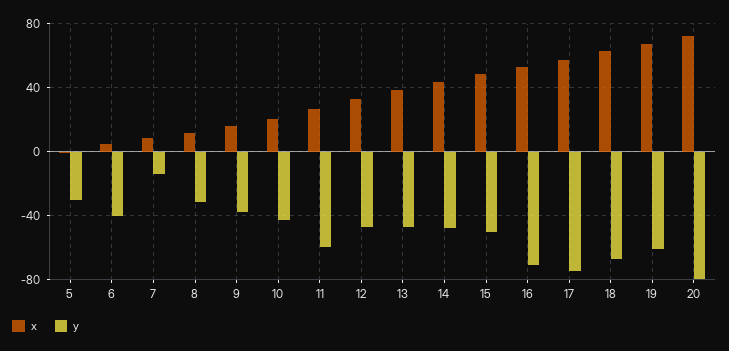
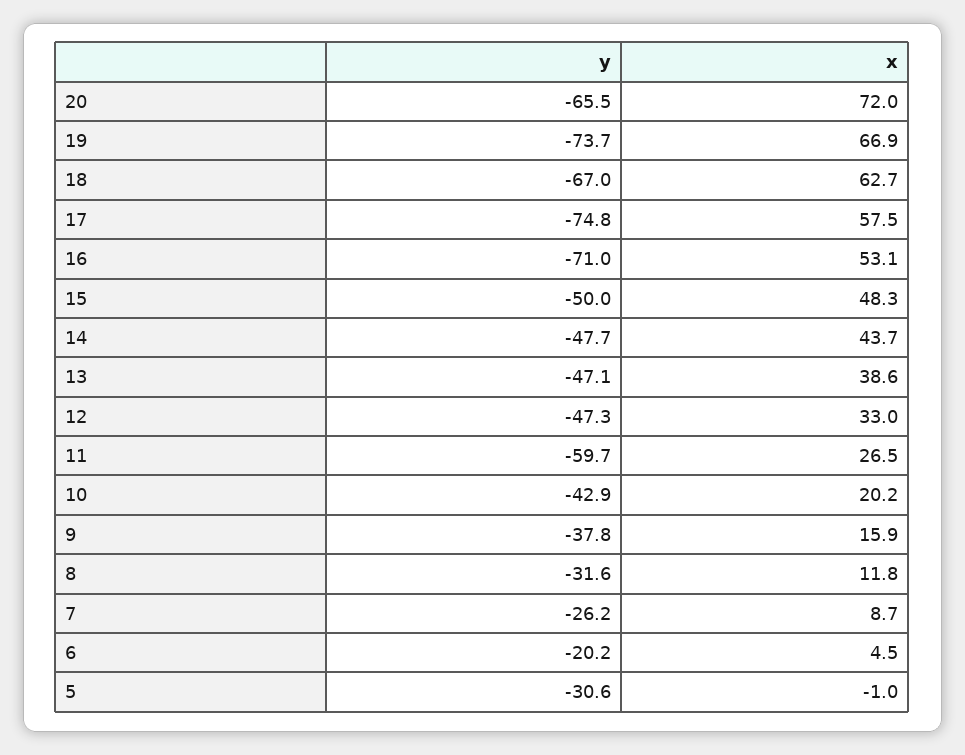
y, 6: -40 -> -20.2
y, 7: -15 -> -26.2
y, 19: -60 -> -73.7
y, 20: -80 -> -65.5

